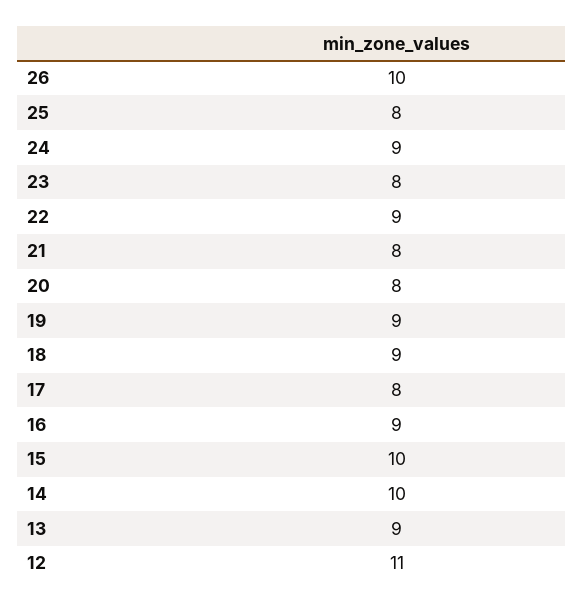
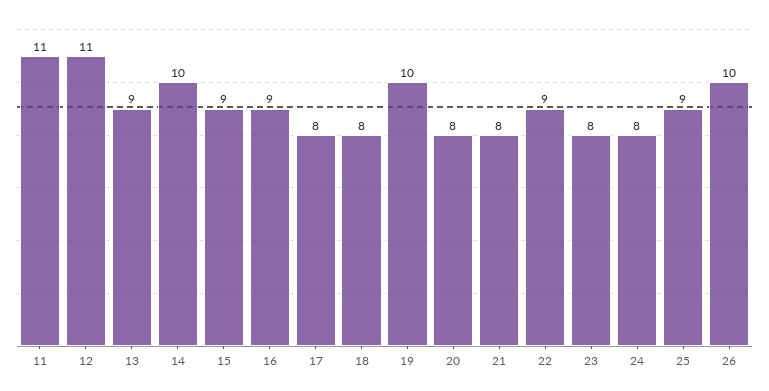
25: 8 -> 9
24: 9 -> 8
19: 9 -> 10
18: 9 -> 8
15: 10 -> 9
11: none -> 11

